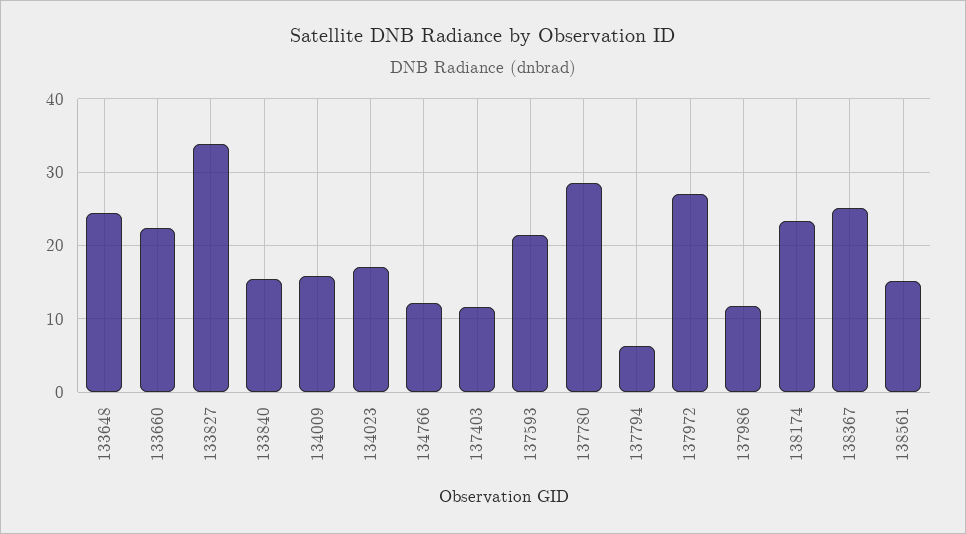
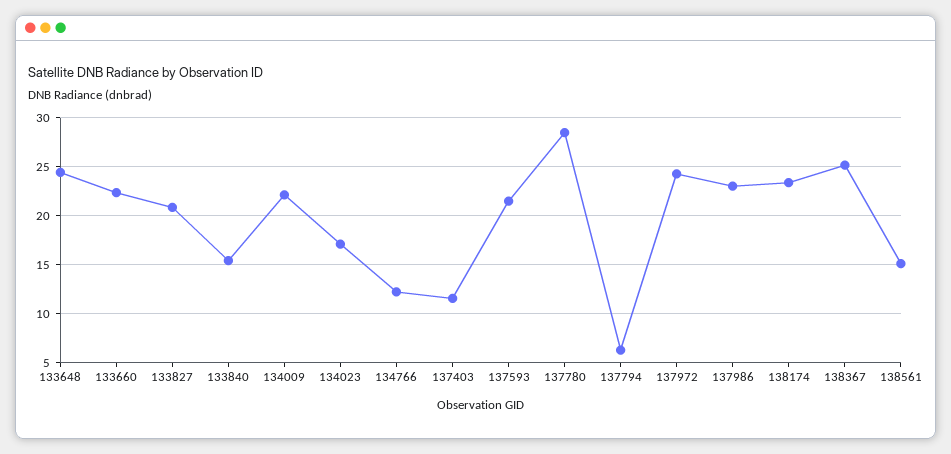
133827: 34 -> 21
134009: 16 -> 22
137972: 27 -> 24
137986: 12 -> 23

